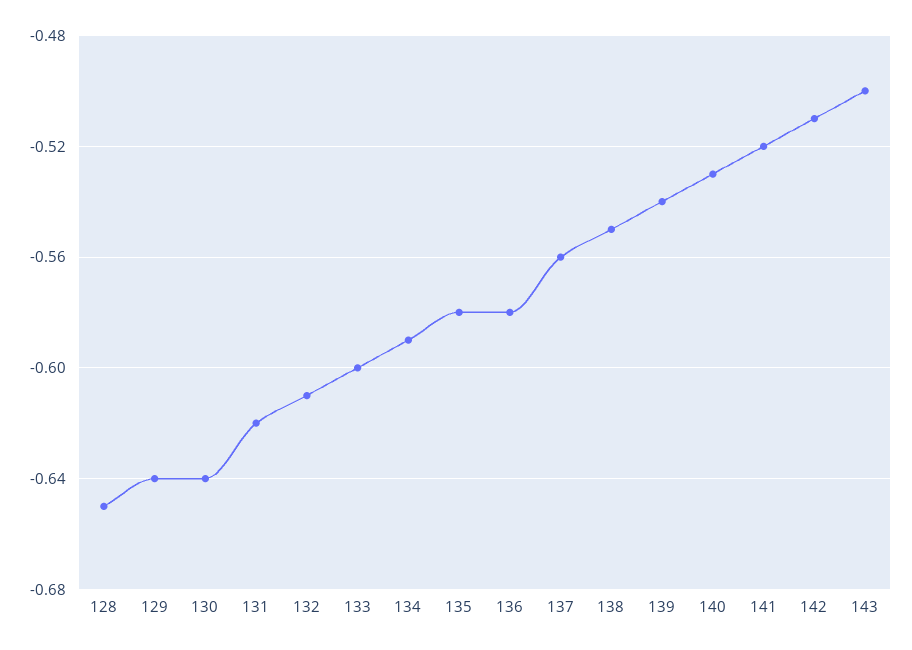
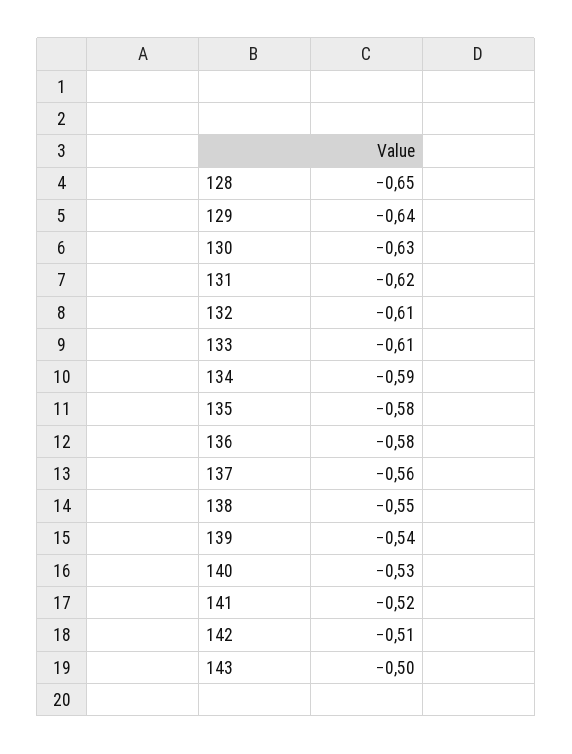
130: -0.64 -> -0.63
133: -0.6 -> -0.61

